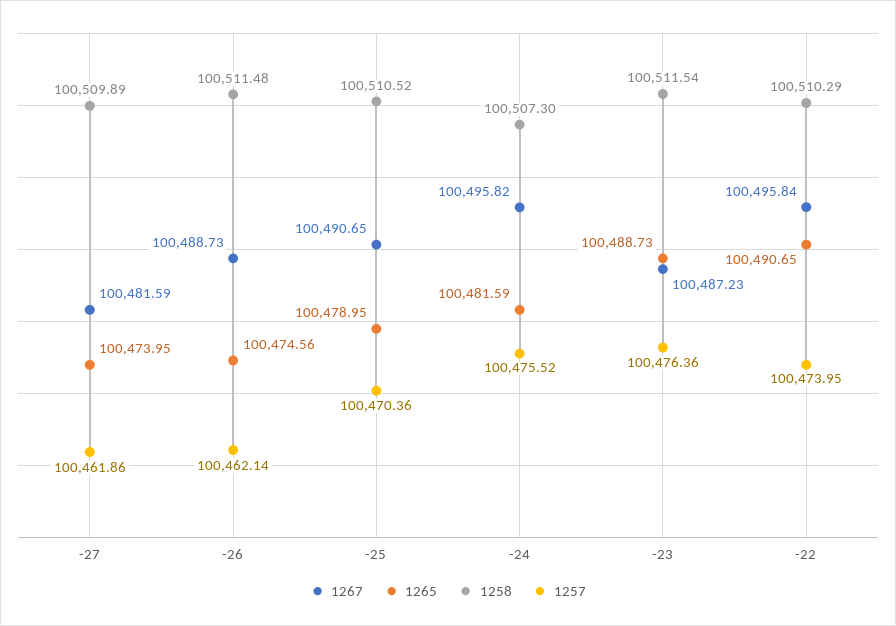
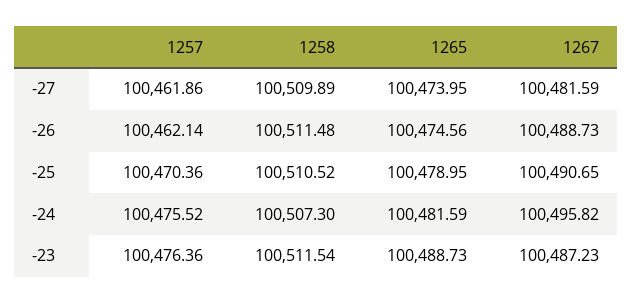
1267, -22: 100495.84 -> none
1265, -22: 100490.65 -> none
1258, -22: 100510.29 -> none
1257, -22: 100473.95 -> none

